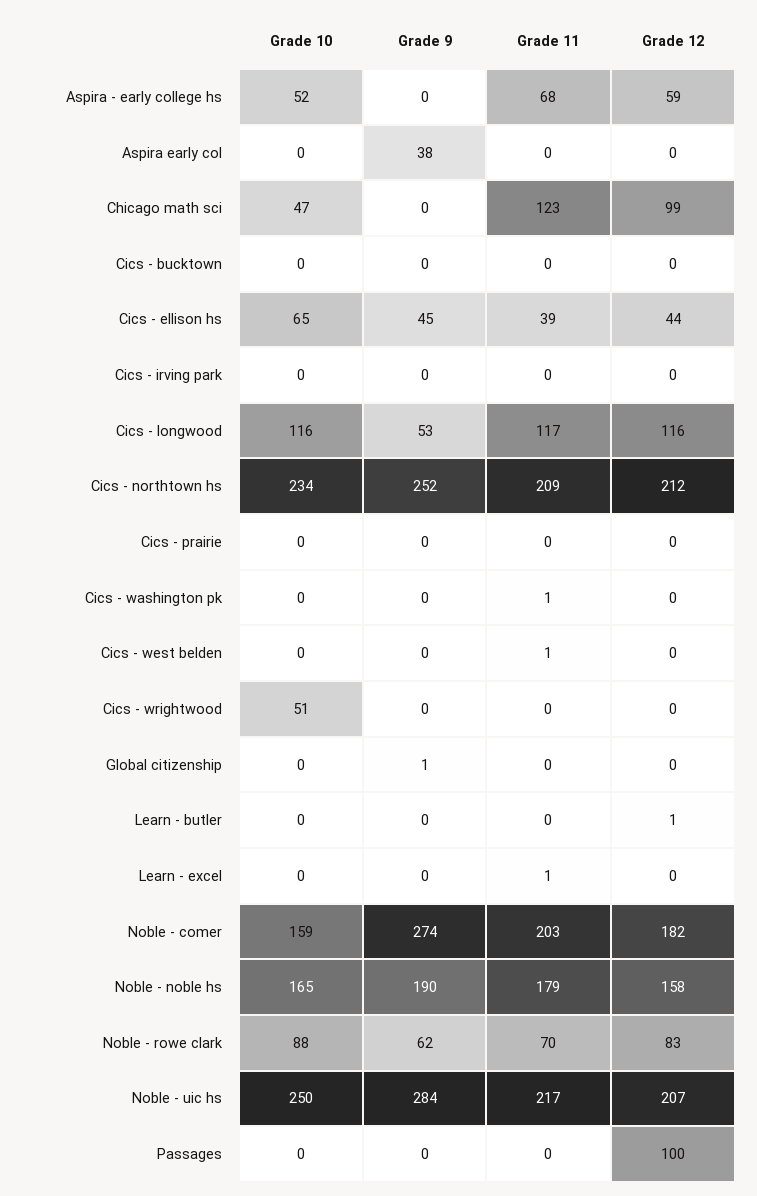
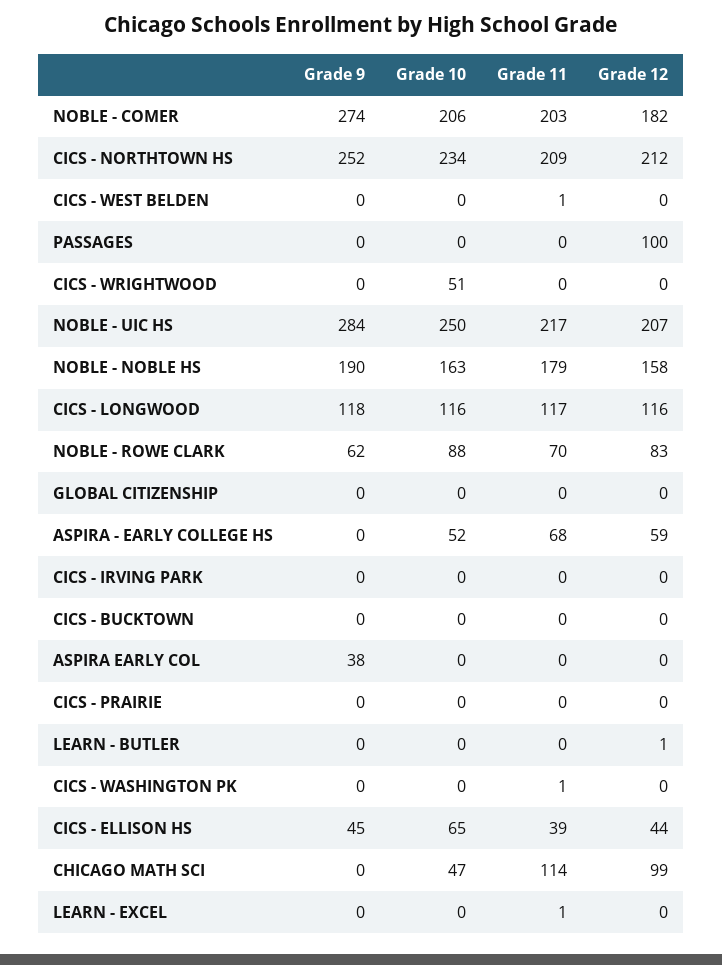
Grade 11, Chicago math sci: 123 -> 114
Grade 9, Cics - longwood: 53 -> 118
Grade 9, Global citizenship: 1 -> 0
Grade 10, Noble - comer: 159 -> 206
Grade 10, Noble - noble hs: 165 -> 163

